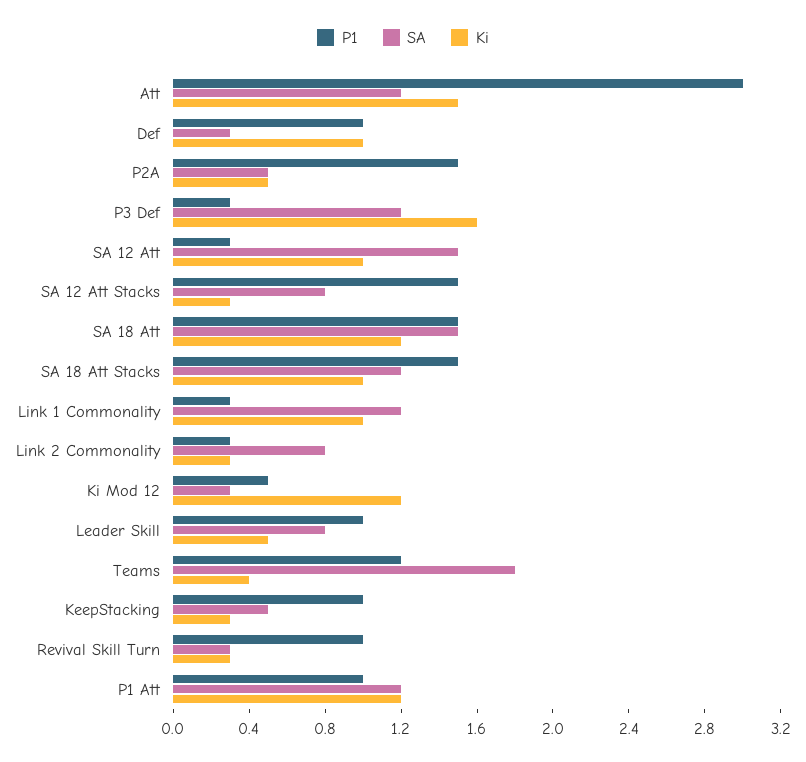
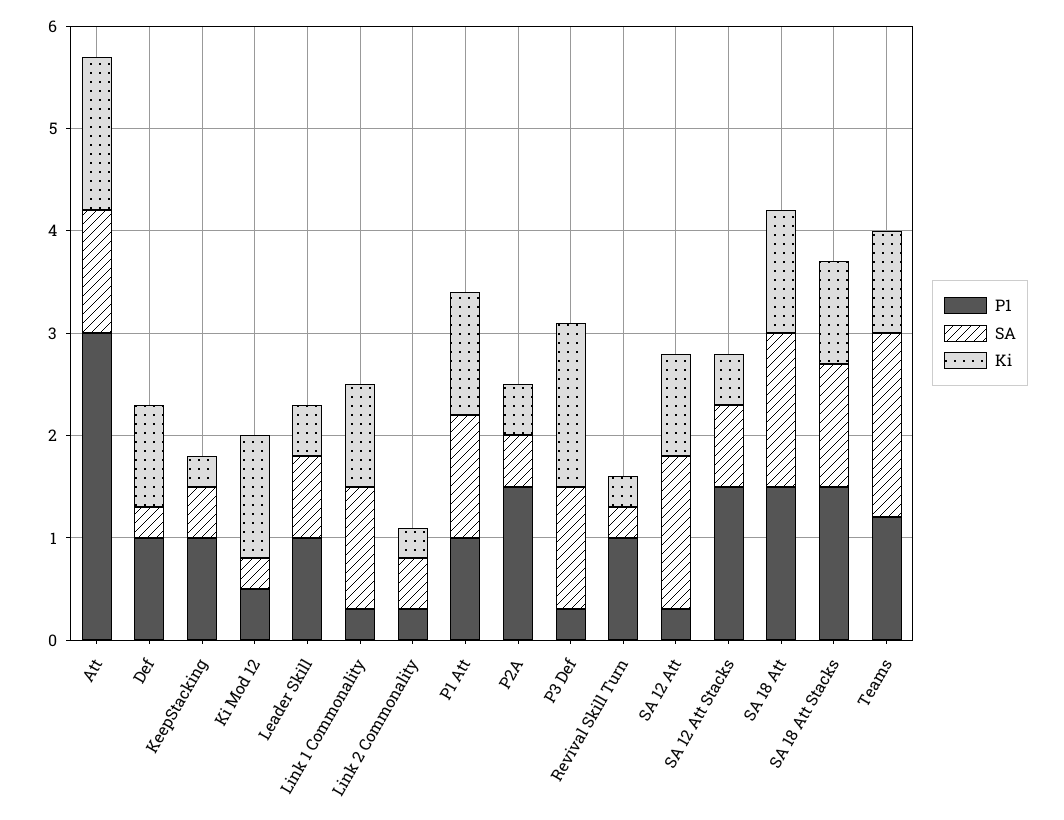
Ki, SA 12 Att Stacks: 0.3 -> 0.5
SA, Link 2 Commonality: 0.8 -> 0.5
Ki, Teams: 0.4 -> 1

